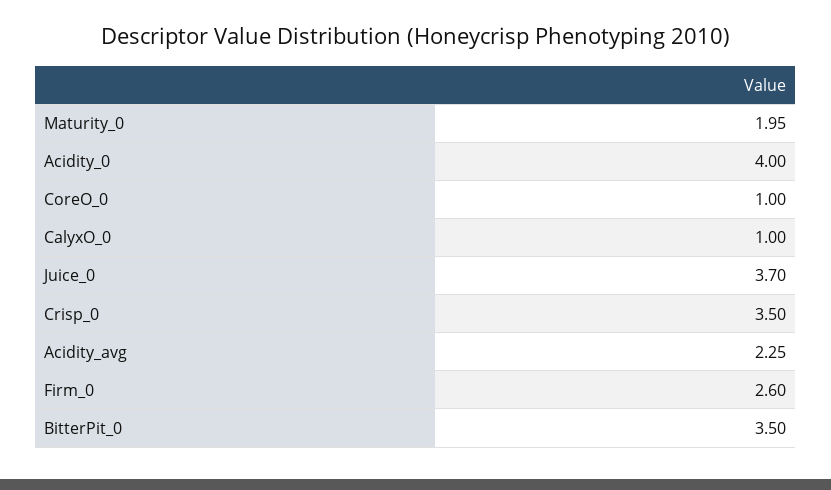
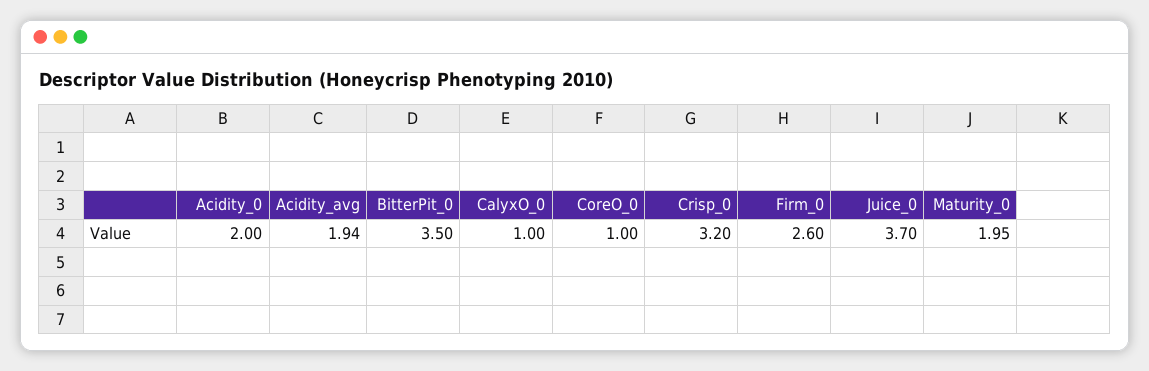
Acidity_0: 4 -> 2
Crisp_0: 3.5 -> 3.2
Acidity_avg: 2.25 -> 1.94

